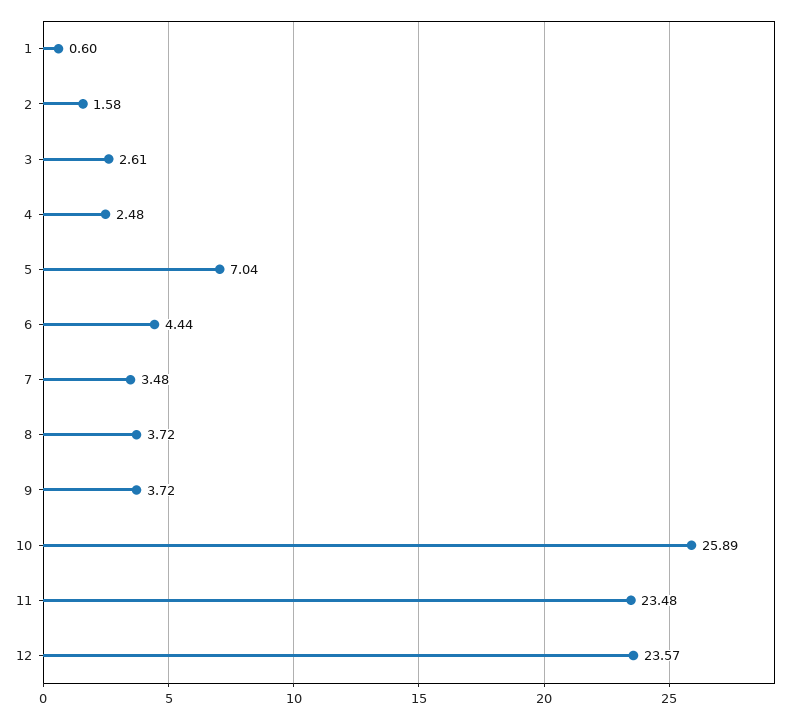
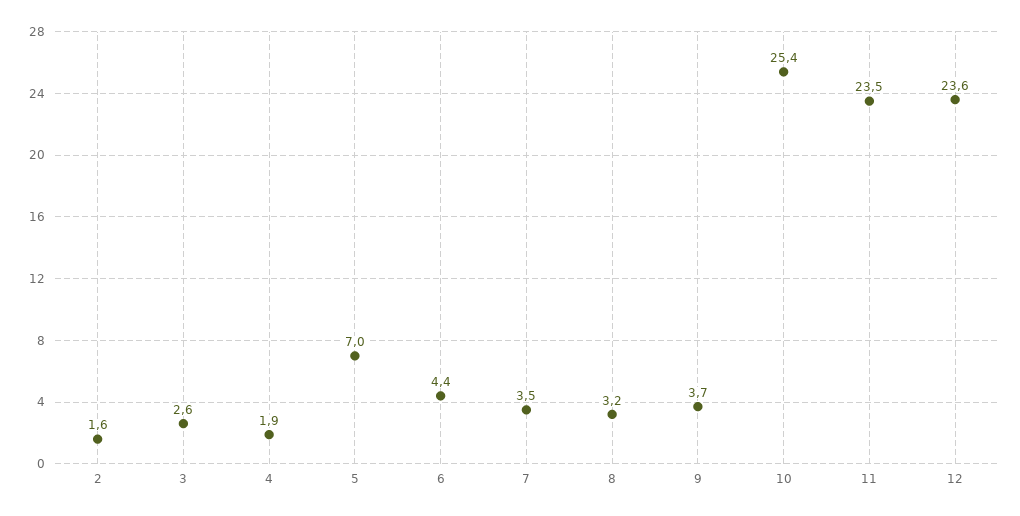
1: 0.6 -> none
4: 2.48 -> 1.9
8: 3.72 -> 3.2
10: 25.89 -> 25.4

